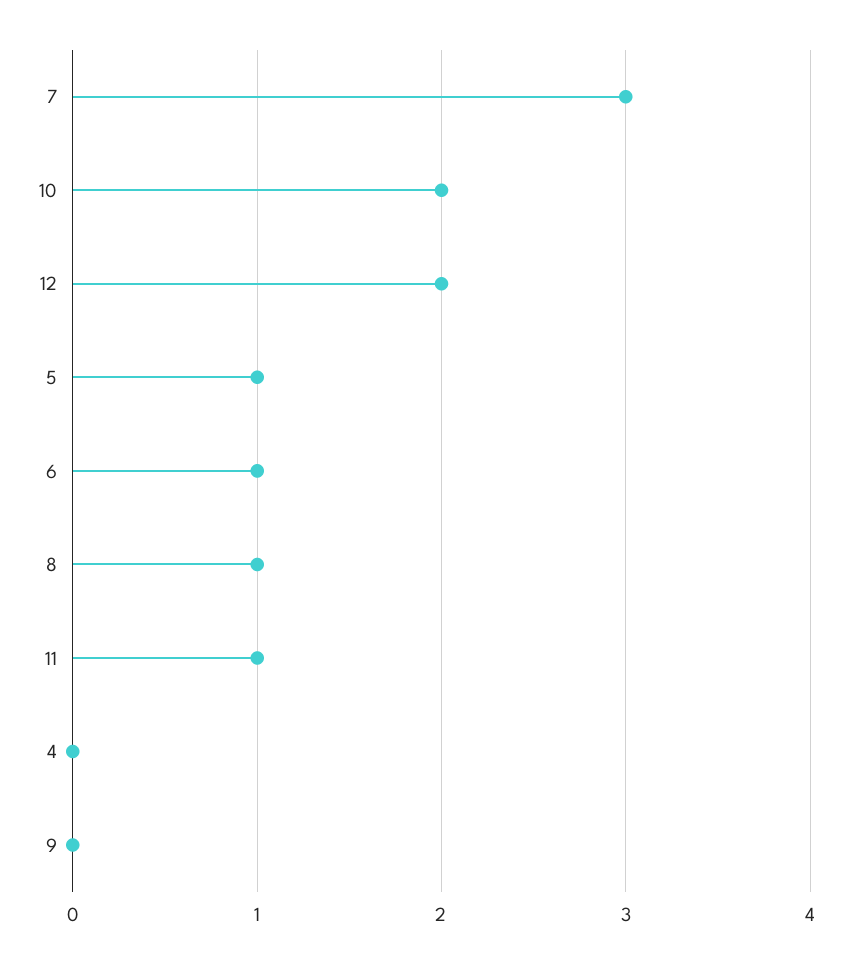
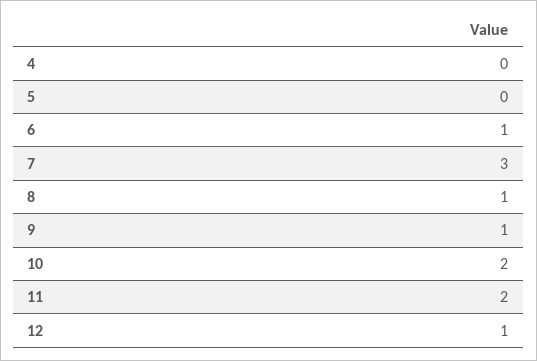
12: 2 -> 1
5: 1 -> 0
11: 1 -> 2
9: 0 -> 1

